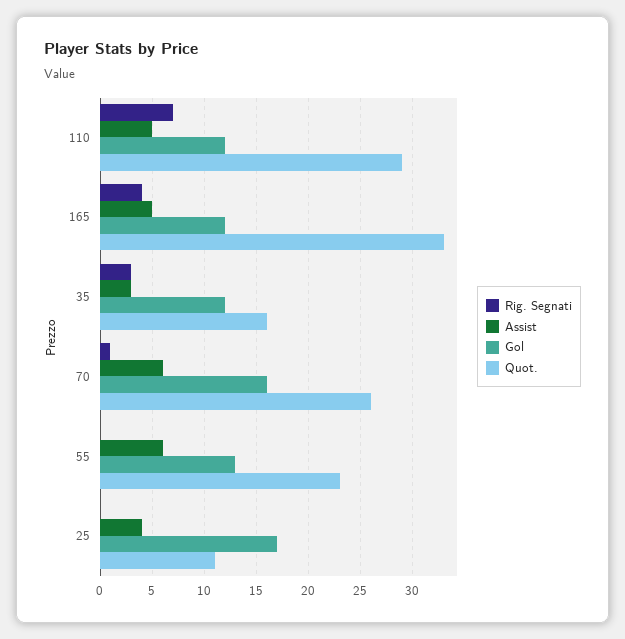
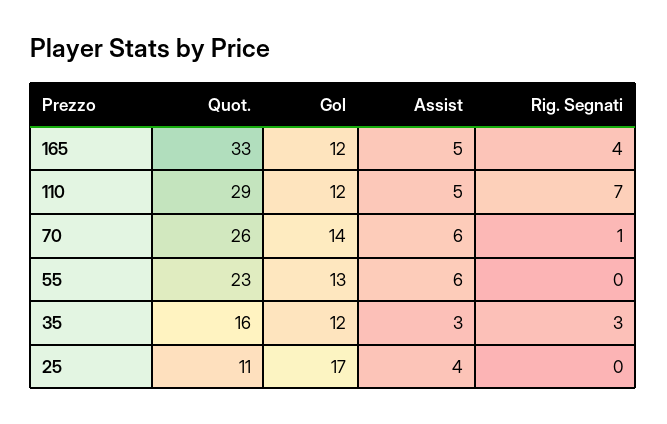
Gol, 70: 16 -> 14

